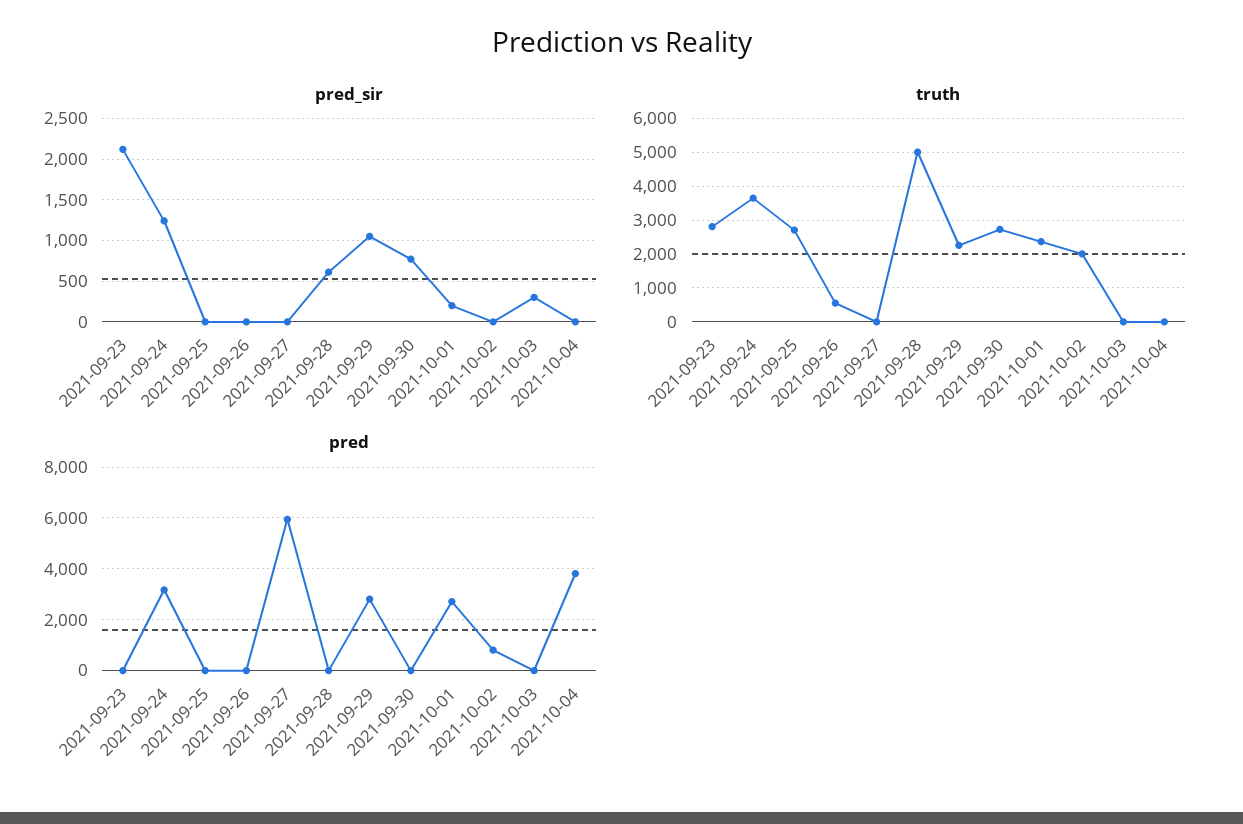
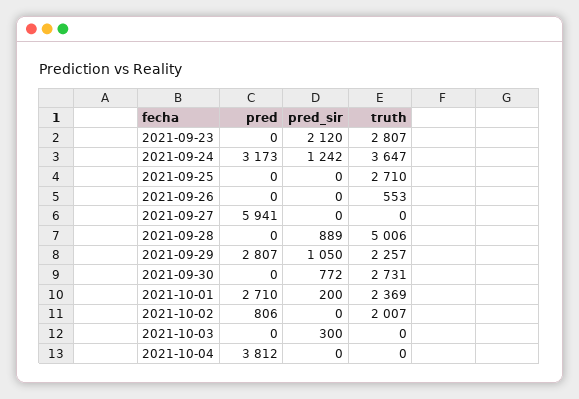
pred_sir, 2021-09-28: 600 -> 889

